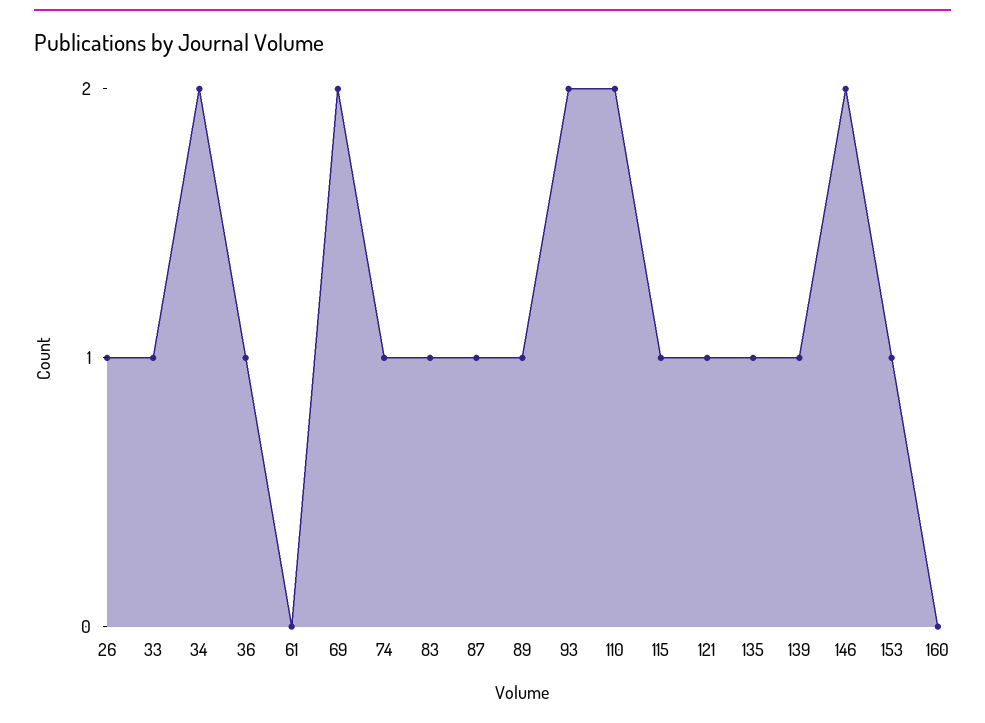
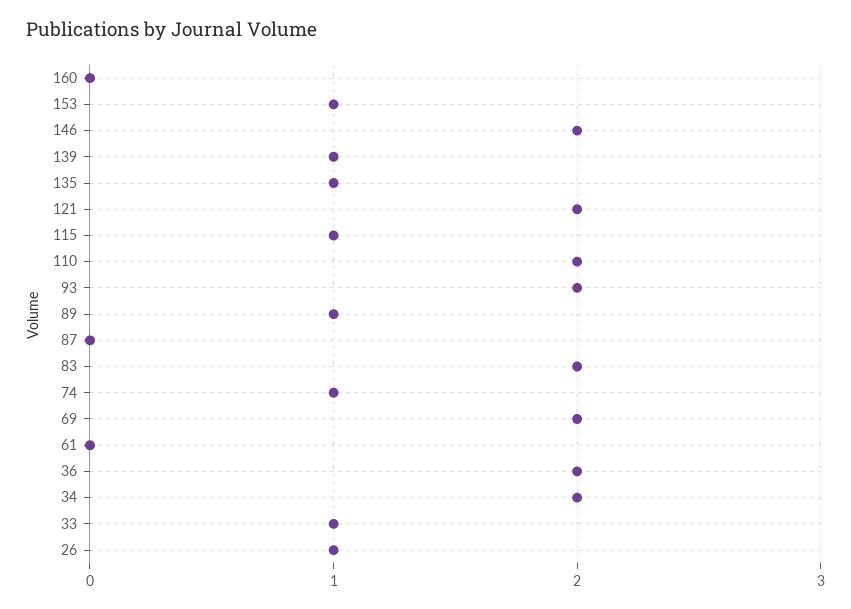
36: 1 -> 2
83: 1 -> 2
87: 1 -> 0
121: 1 -> 2

